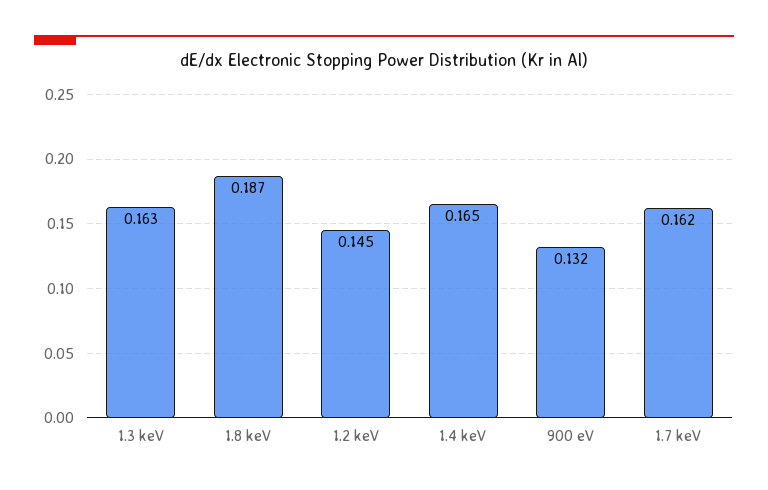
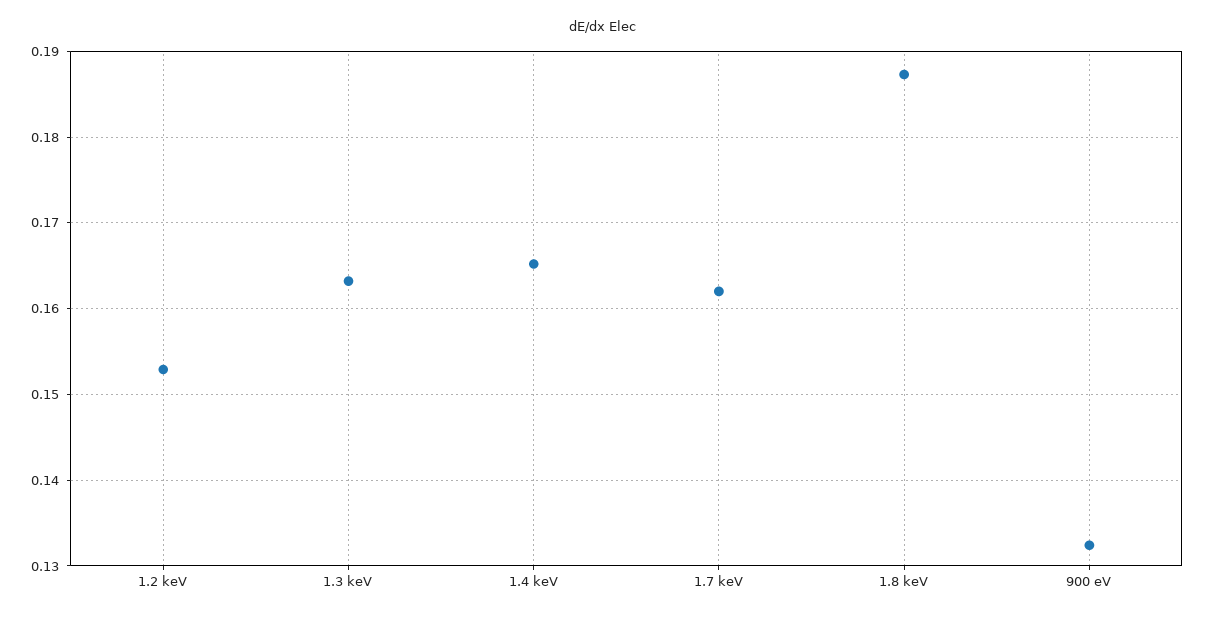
1.2 keV: 0.145 -> 0.153

